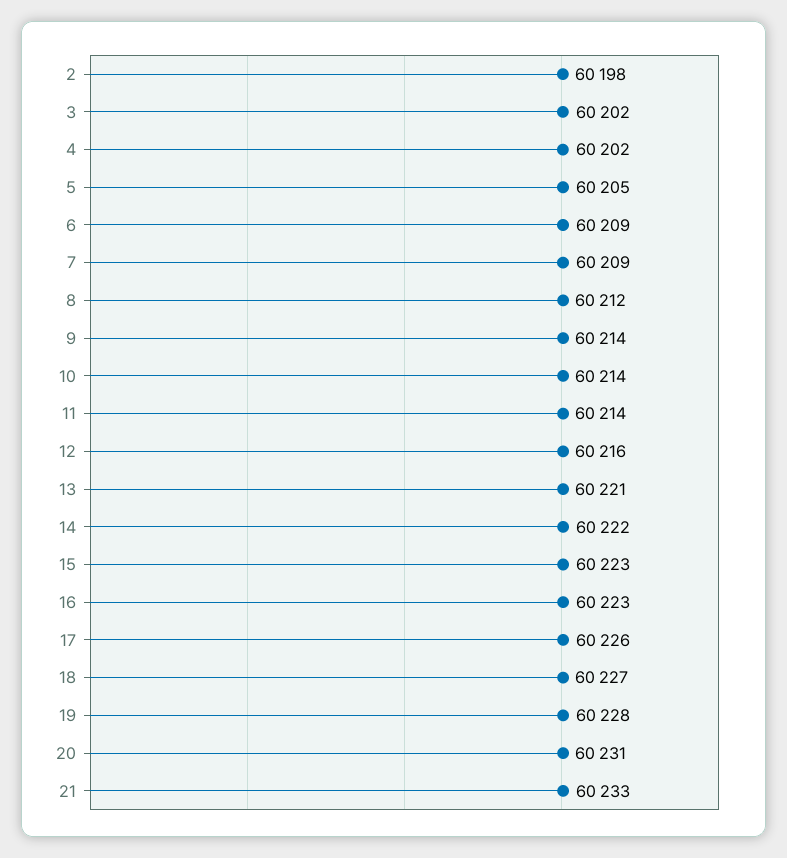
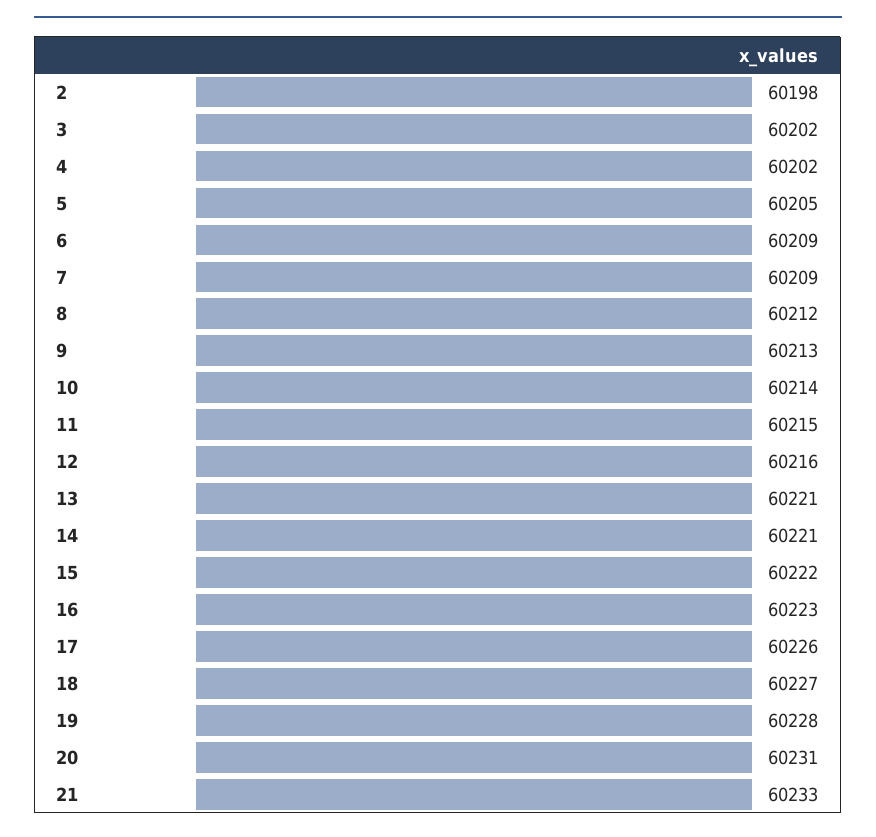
9: 60214 -> 60213
11: 60214 -> 60215
14: 60222 -> 60221
15: 60223 -> 60222

